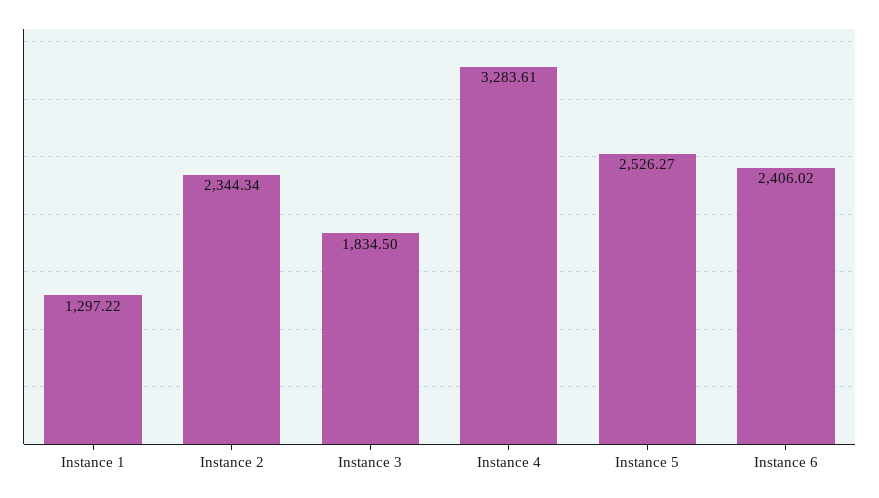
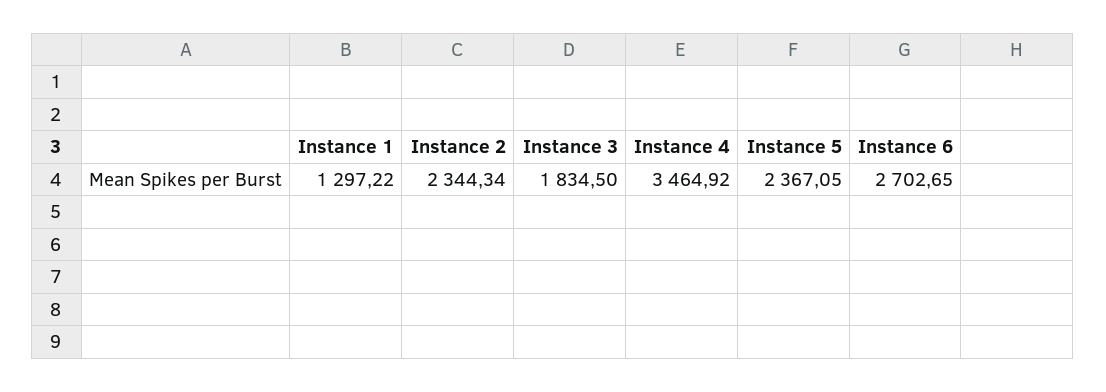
Instance 4: 3283.61 -> 3464.92
Instance 5: 2526.27 -> 2367.05
Instance 6: 2406.02 -> 2702.65

